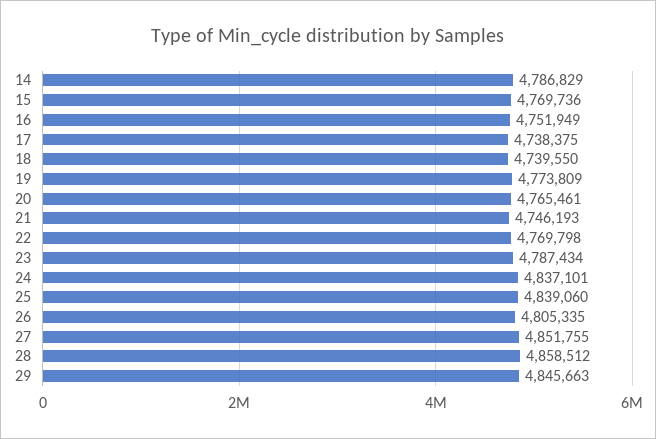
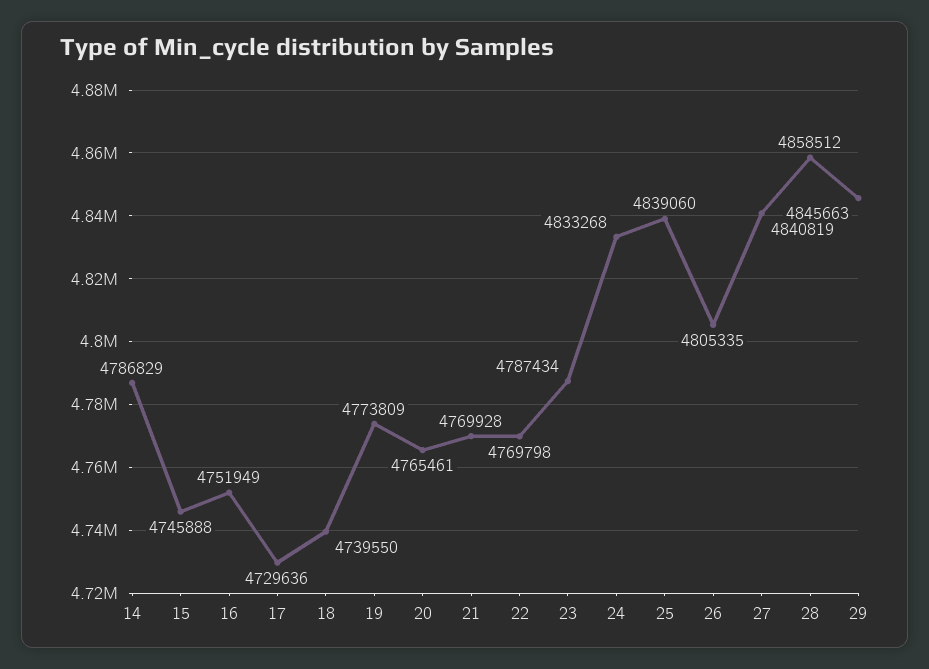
15: 4769736 -> 4745888
17: 4738375 -> 4729636
21: 4746193 -> 4769928
24: 4837101 -> 4833268
27: 4851755 -> 4840819

